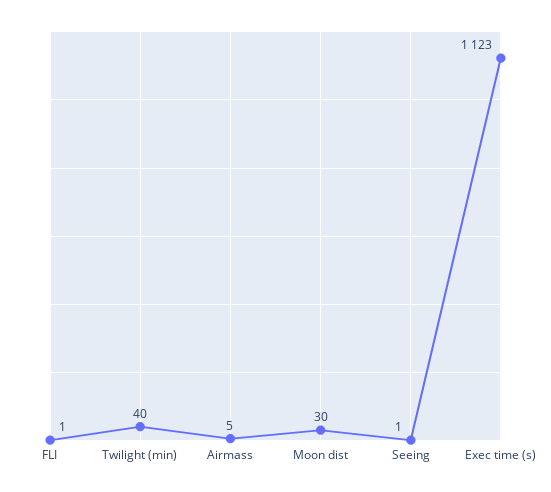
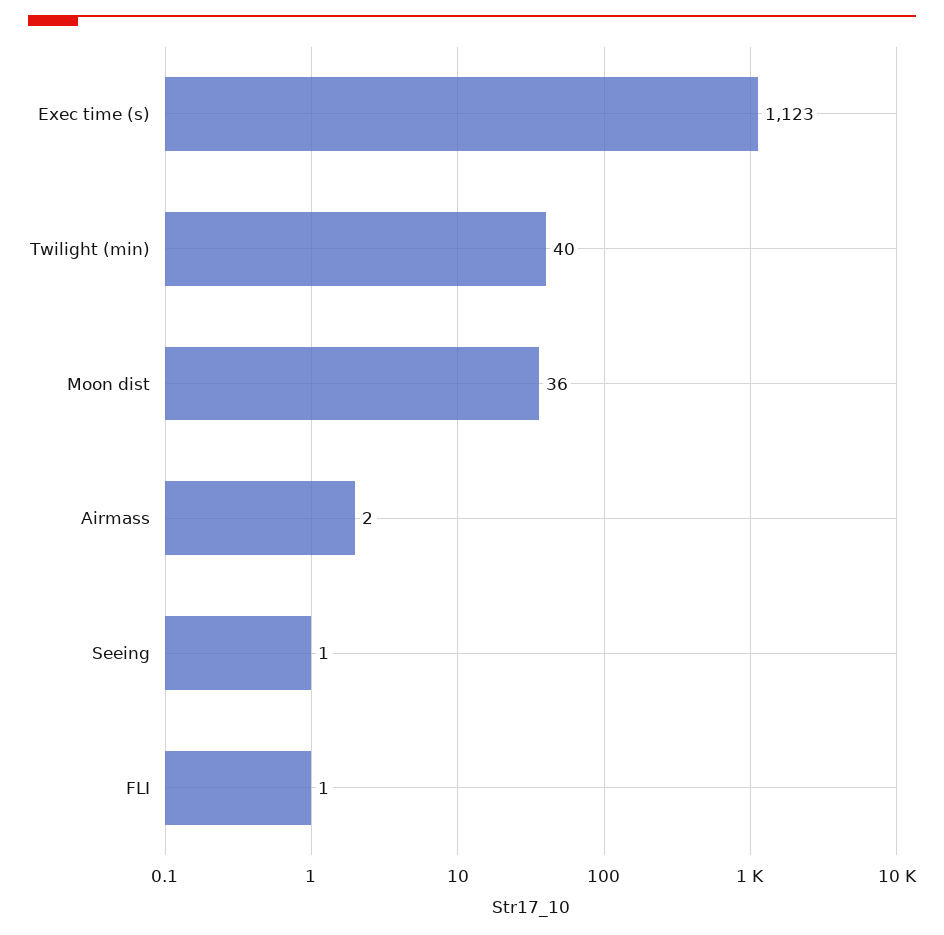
Airmass: 5 -> 2
Moon dist: 30 -> 36

